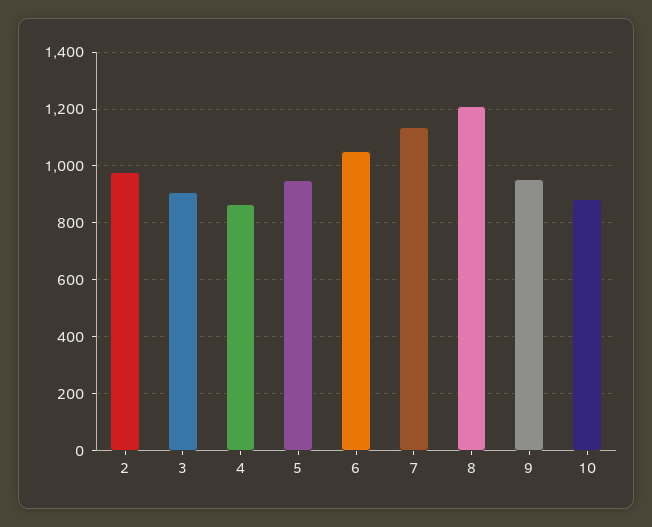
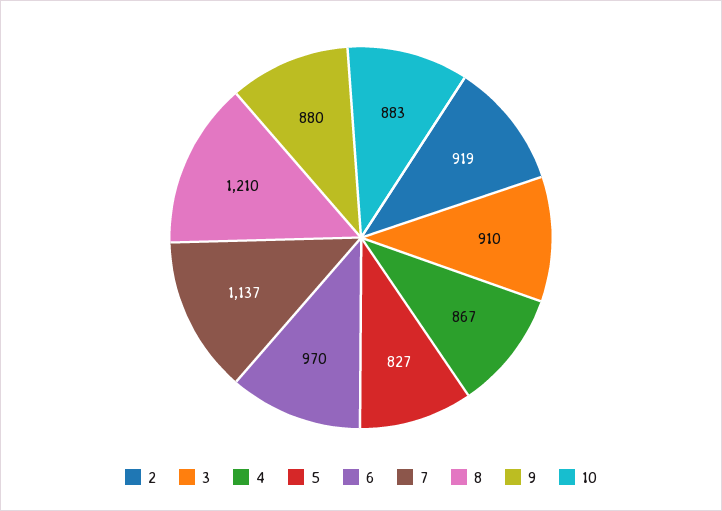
2: 975 -> 919
5: 950 -> 827
6: 1050 -> 970
9: 950 -> 880

